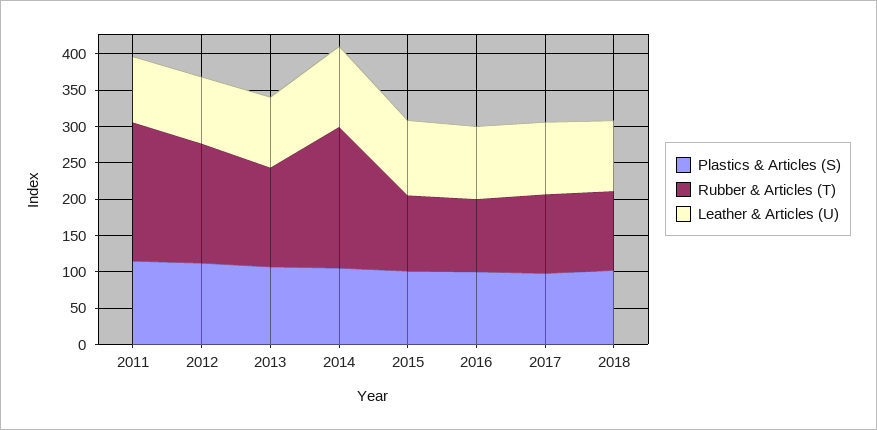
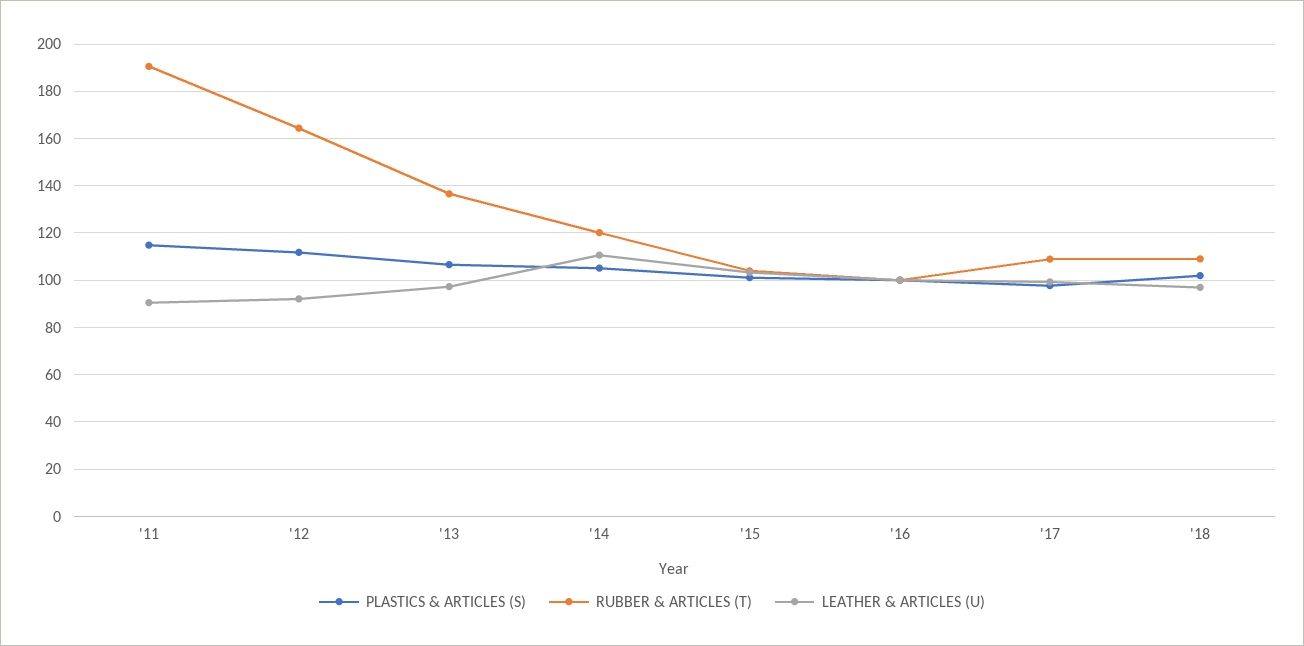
Rubber & Articles (T), 2014: 200 -> 120

